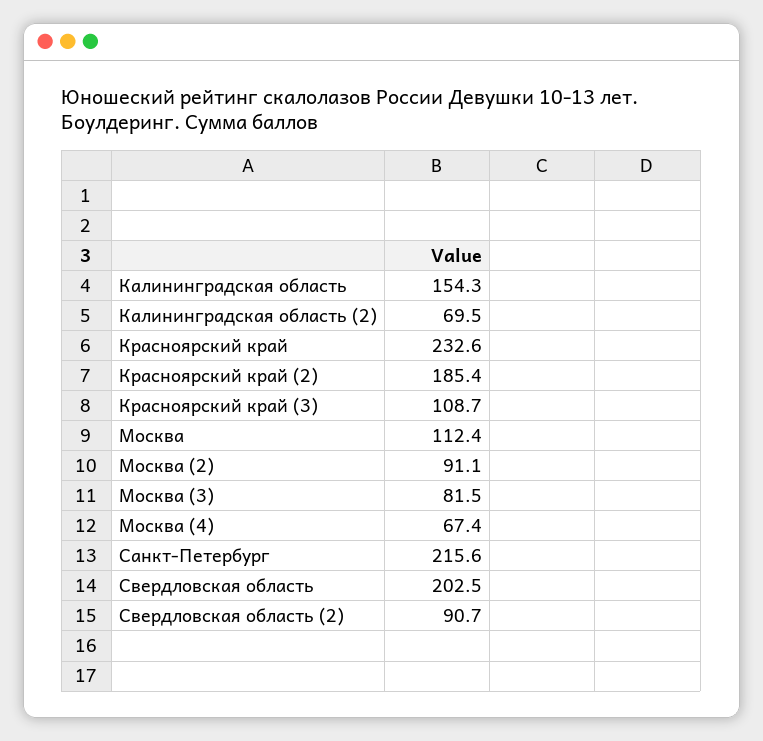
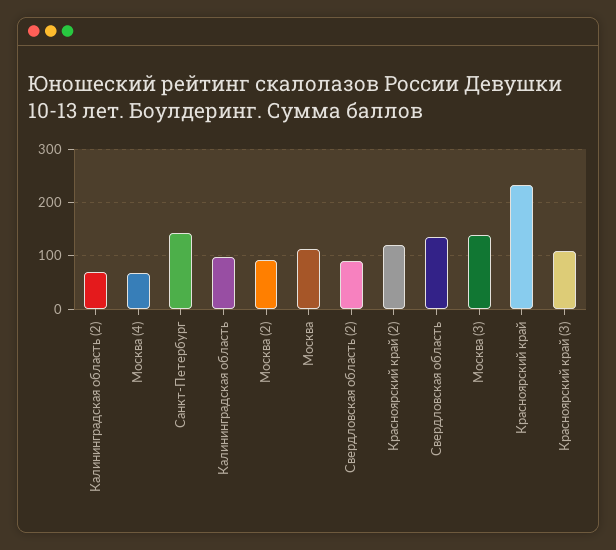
Калининградская область: 154.3 -> 100
Красноярский край (2): 185.4 -> 120
Москва (3): 81.5 -> 140
Санкт-Петербург: 215.6 -> 140
Свердловская область: 202.5 -> 140

